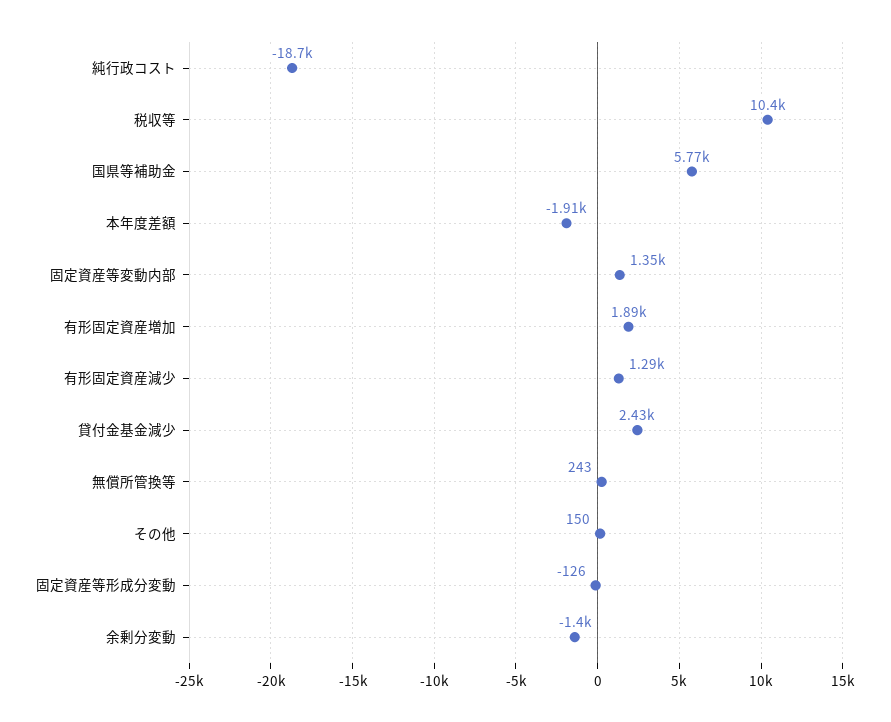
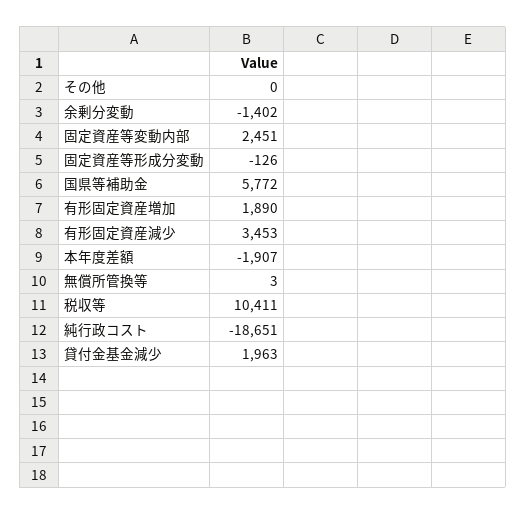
固定資産等変動内部: 1350 -> 2451
有形固定資産減少: 1290 -> 3453
貸付金基金減少: 2430 -> 1963
無償所管換等: 243 -> 3
その他: 150 -> 0

